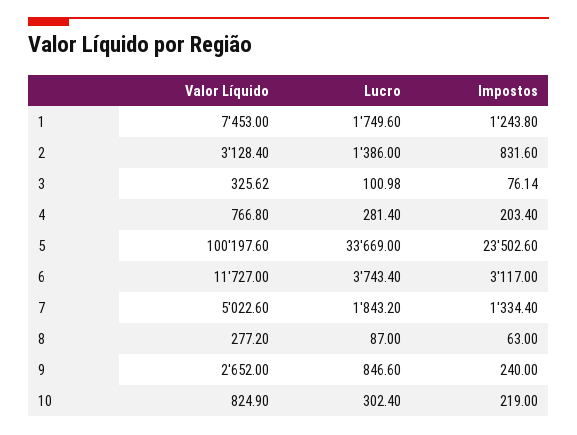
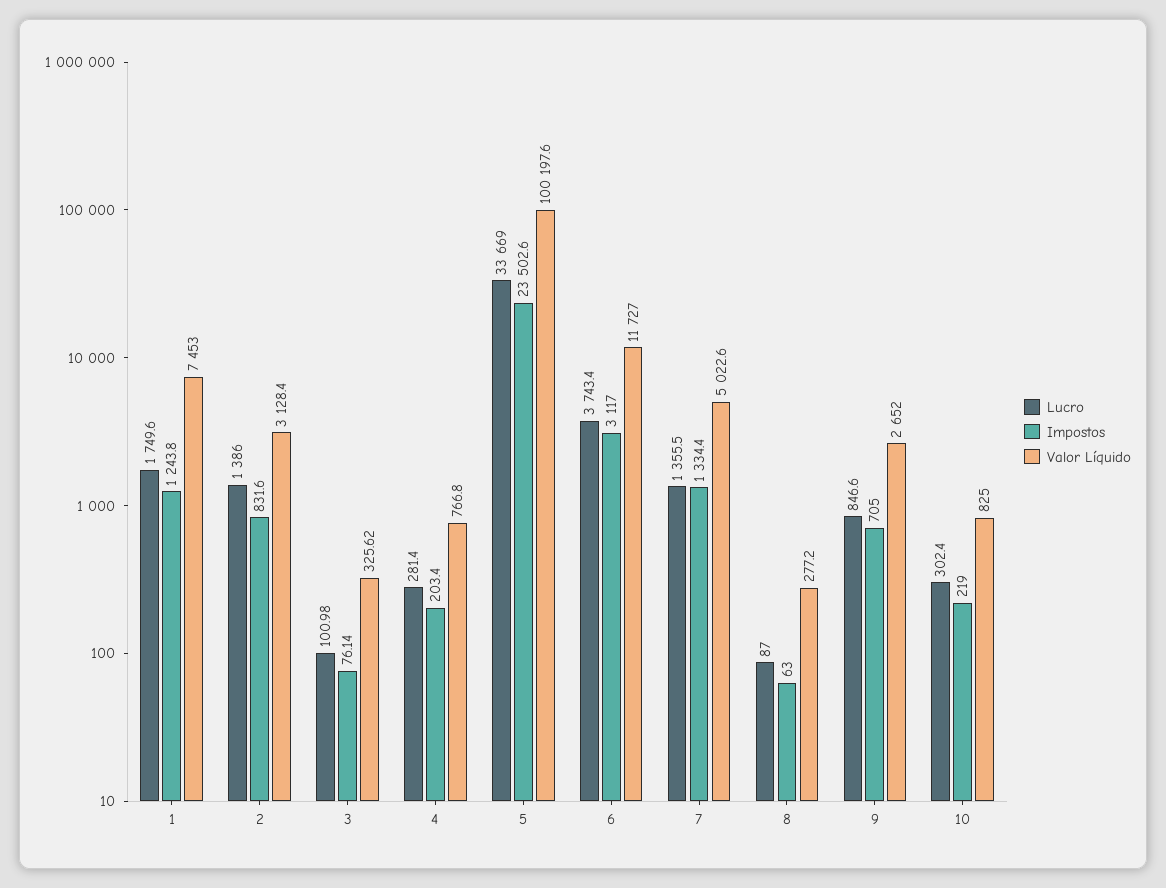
Lucro, 7: 1843.2 -> 1355.5
Impostos, 9: 240 -> 705
Valor Líquido, 10: 824.9 -> 825

